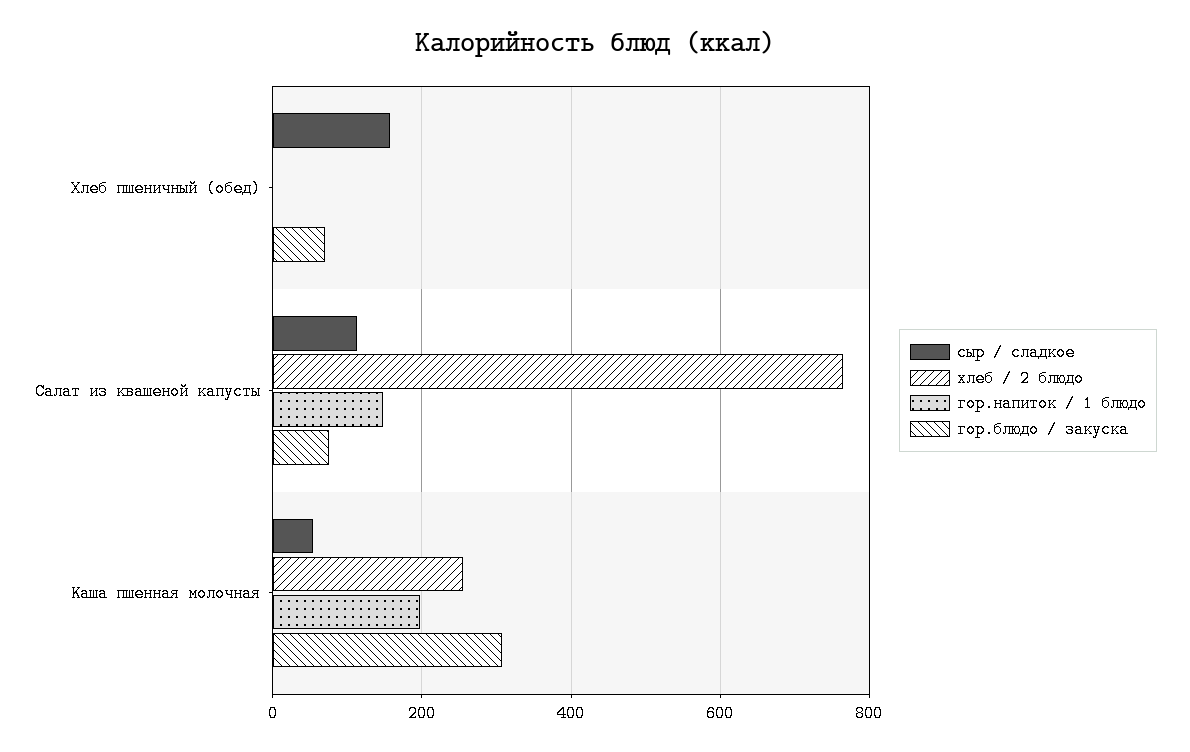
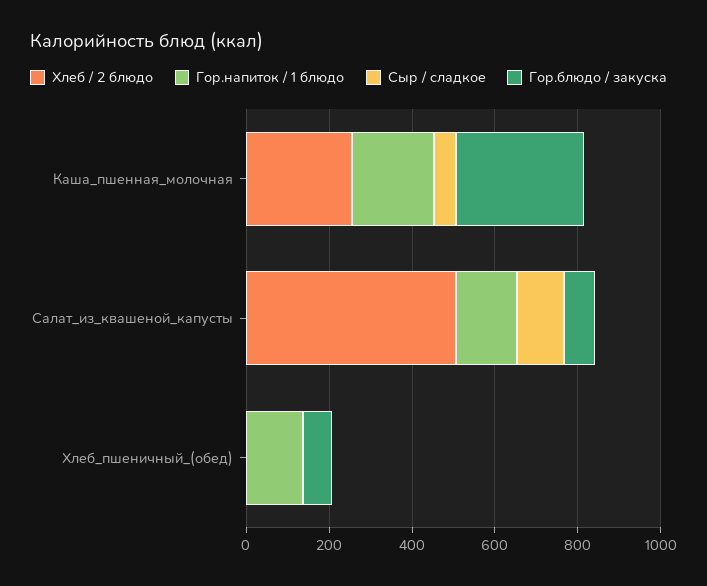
сыр / сладкое, Хлеб пшеничный (обед): 160 -> 0
гор.напиток / 1 блюдо, Хлеб пшеничный (обед): 0 -> 150
хлеб / 2 блюдо, Салат из квашеной капусты: 760 -> 500

